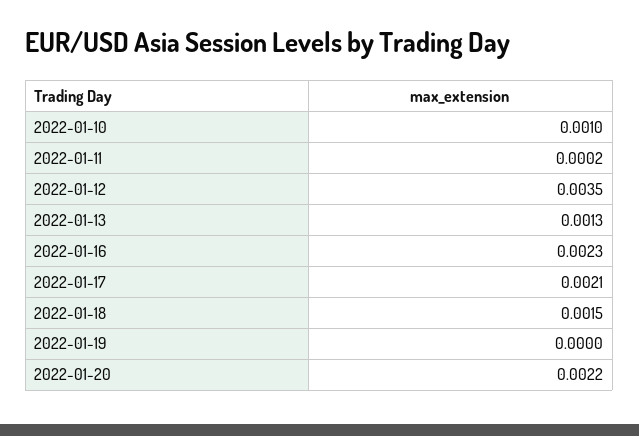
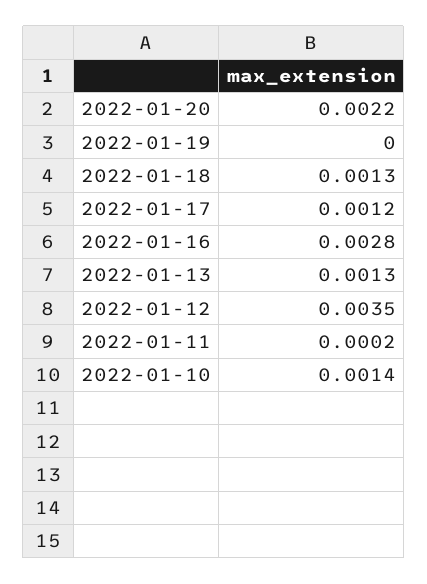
2022-01-10: 0.001 -> 0.0014
2022-01-16: 0.0023 -> 0.0028
2022-01-17: 0.0021 -> 0.0012
2022-01-18: 0.0015 -> 0.0013

